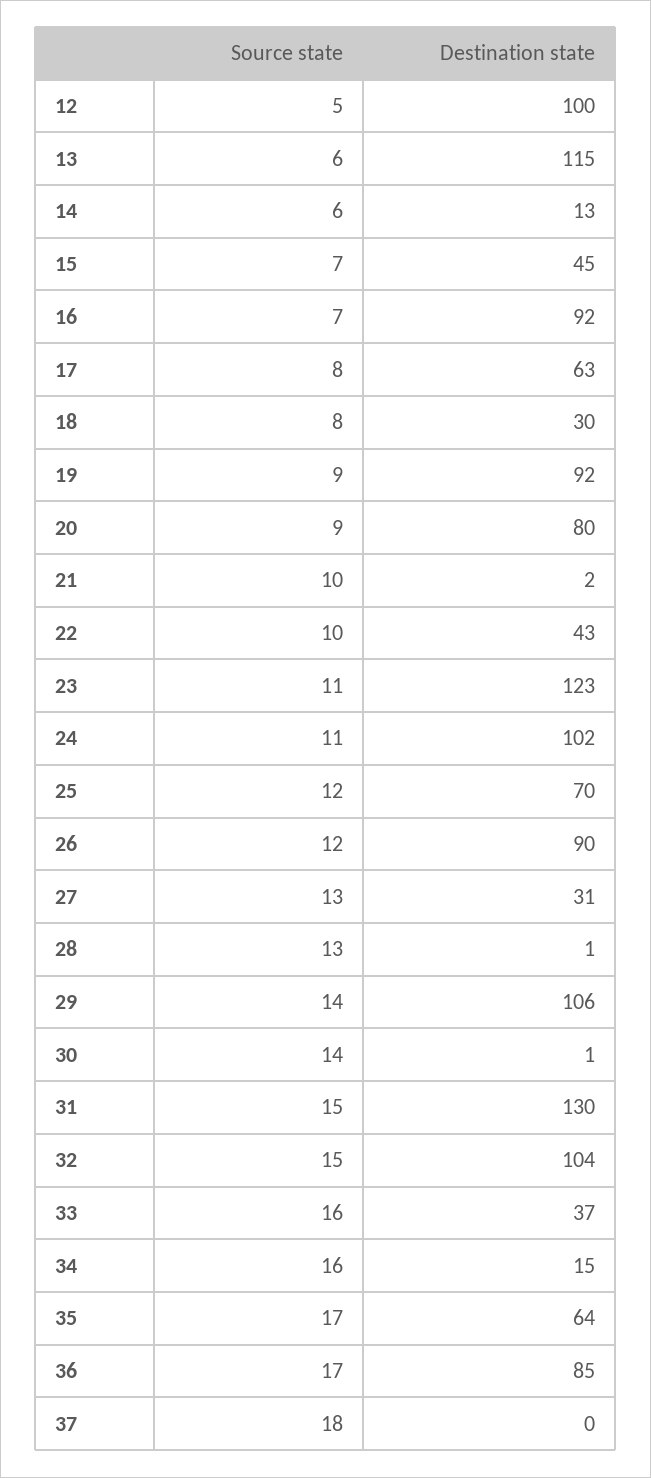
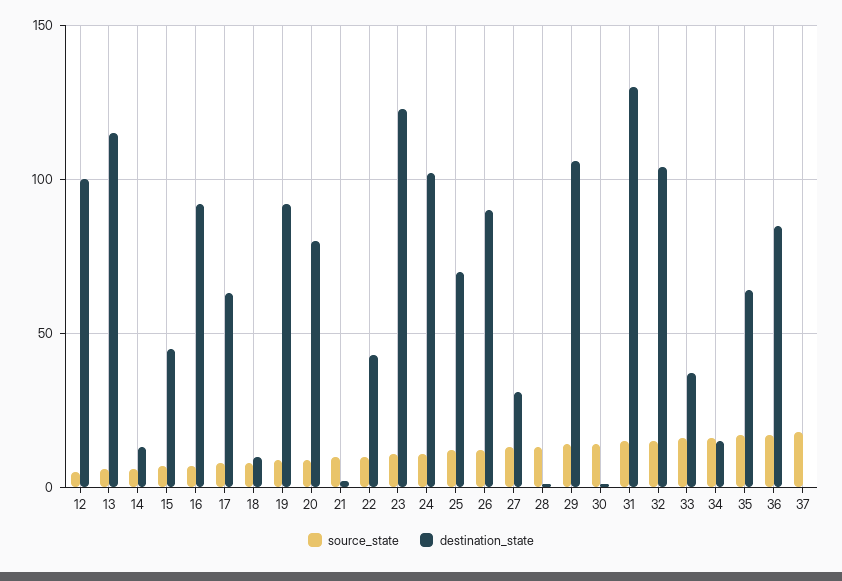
Destination state, 18: 30 -> 10

